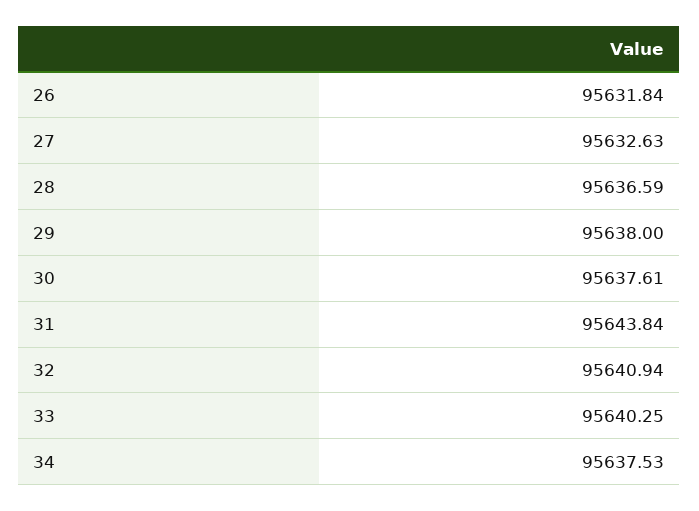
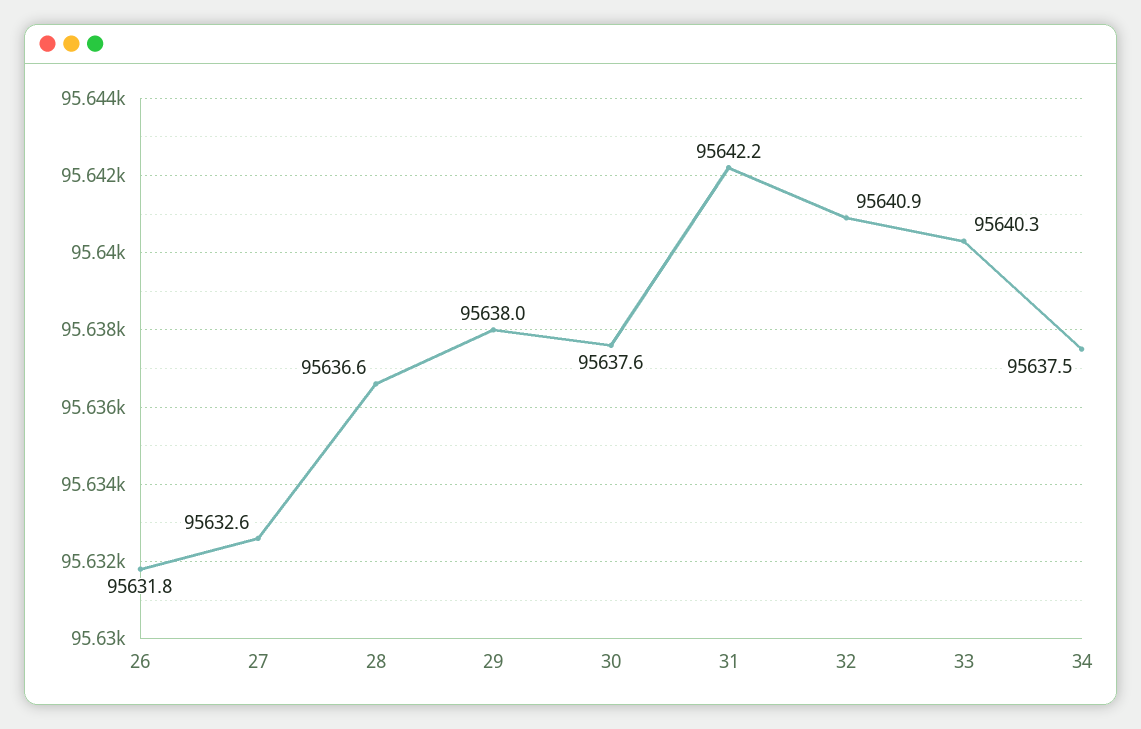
31: 95643.84 -> 95642.2

